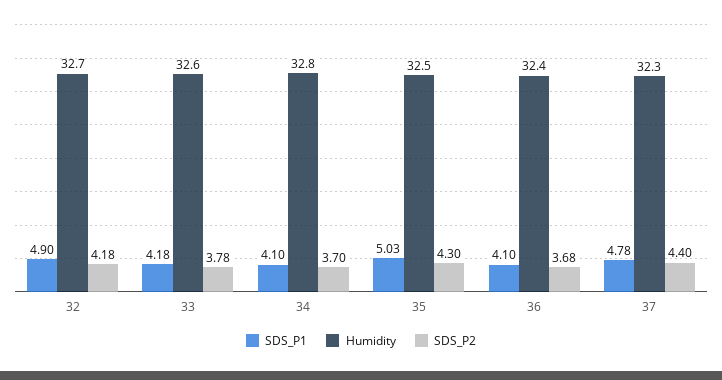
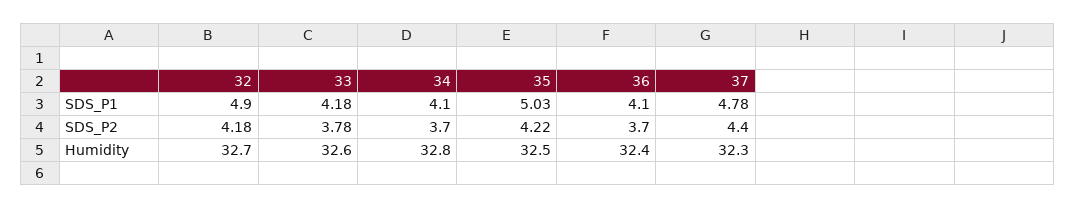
SDS_P2, 35: 4.3 -> 4.22
SDS_P2, 36: 3.68 -> 3.7

